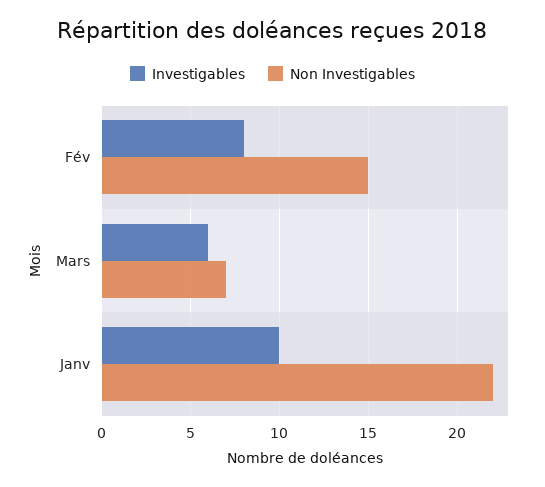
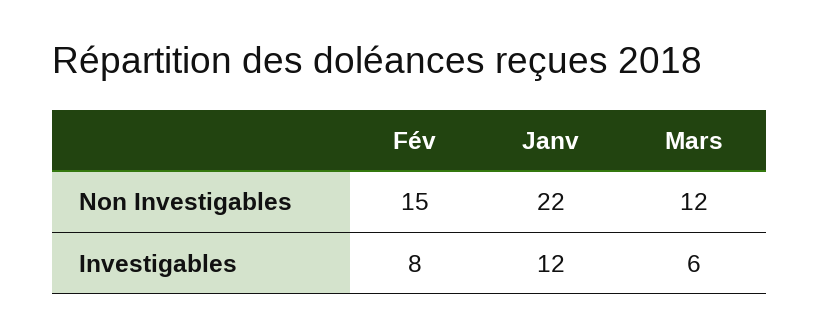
Non Investigables, Mars: 7 -> 12
Investigables, Janv: 10 -> 12

